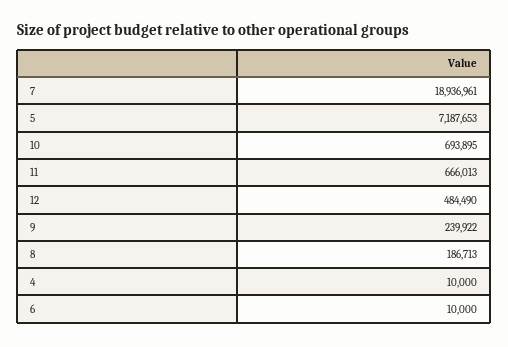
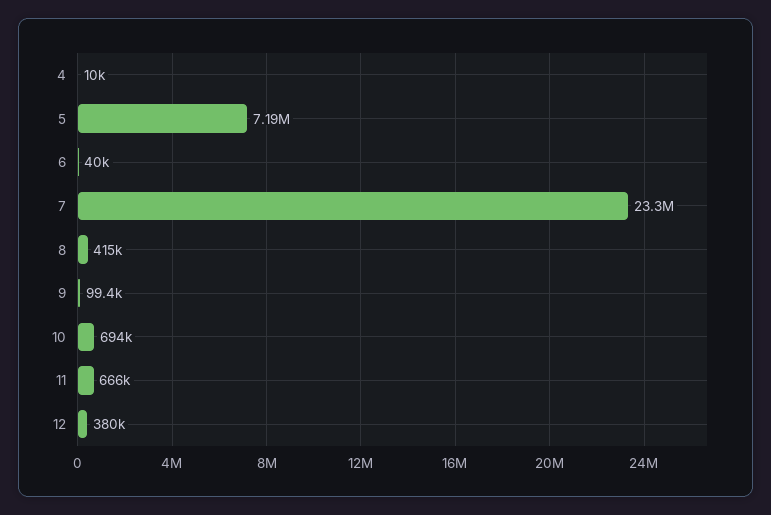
7: 18936961 -> 23300000
12: 484490 -> 380000
9: 239922 -> 99400
8: 186713 -> 415000
6: 10000 -> 40000

